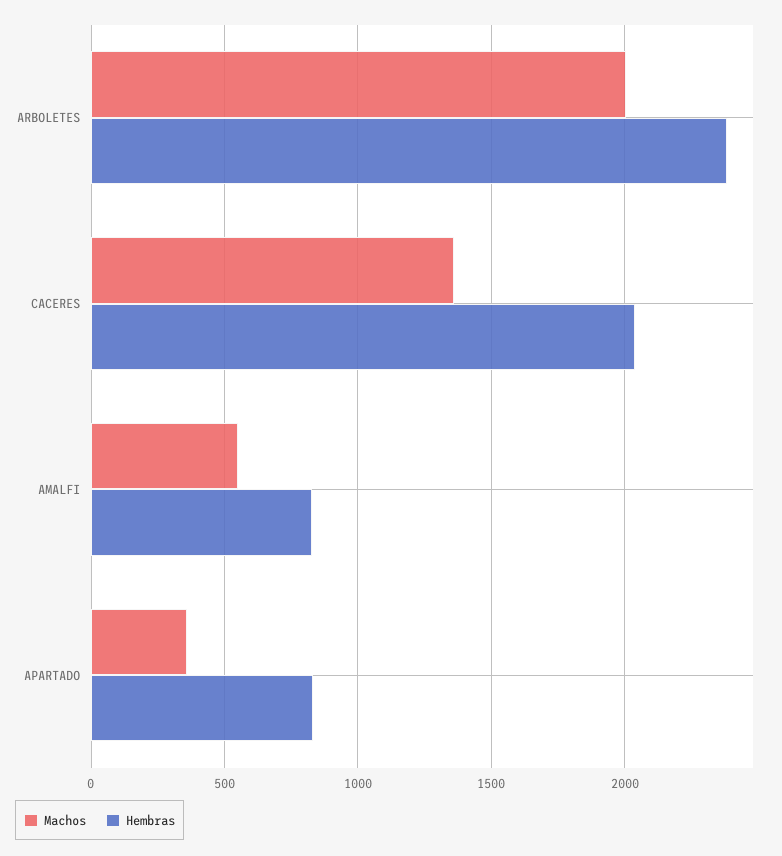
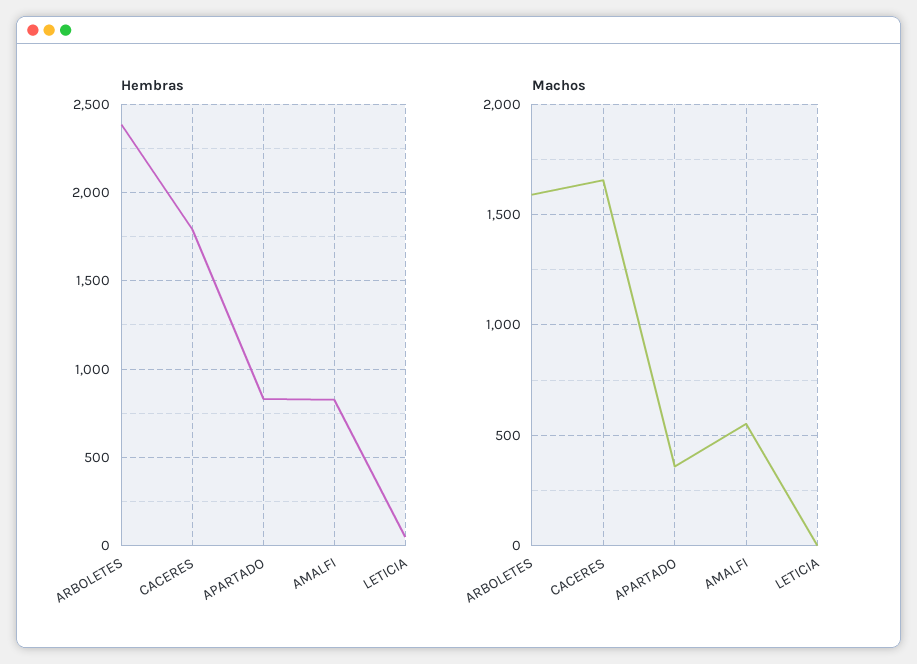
Machos, ARBOLETES: 2000 -> 1600
Machos, CACERES: 1350 -> 1650
Hembras, CACERES: 2050 -> 1800
Hembras, LETICIA: none -> 50
Machos, LETICIA: none -> 0

